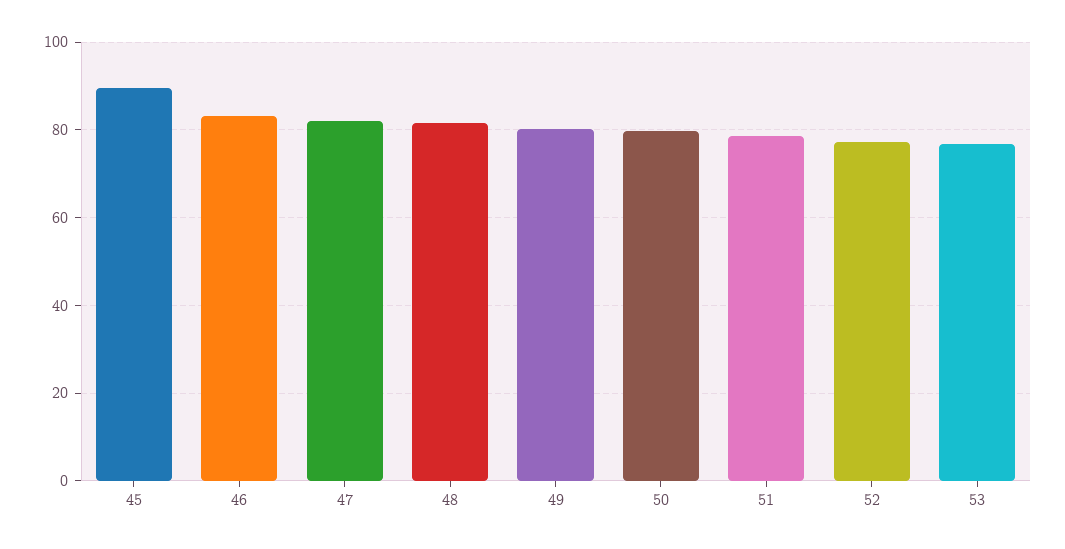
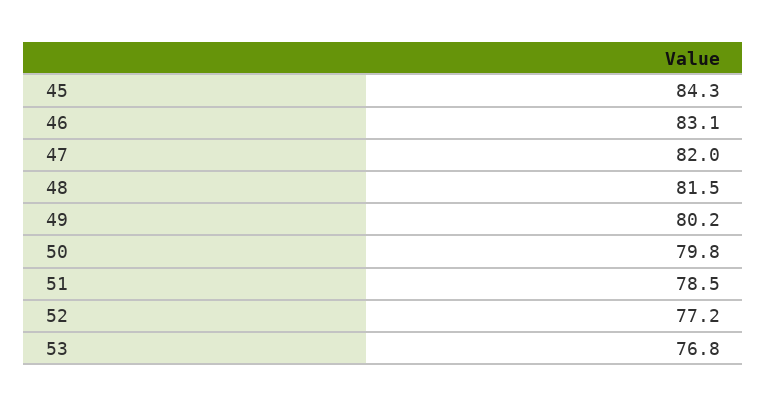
45: 90 -> 84.3

